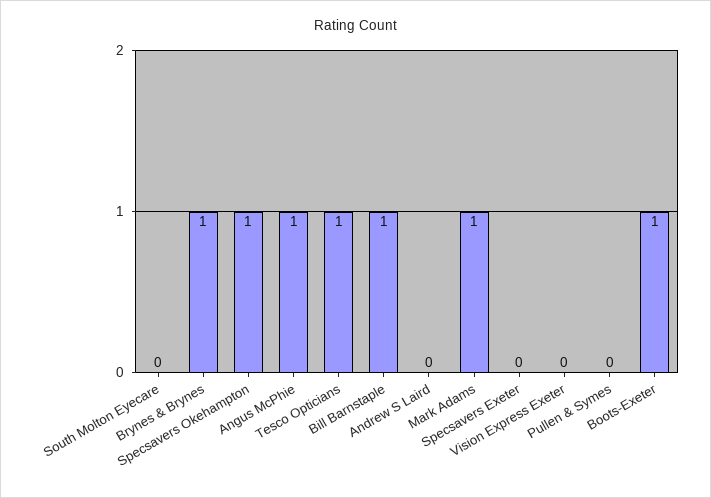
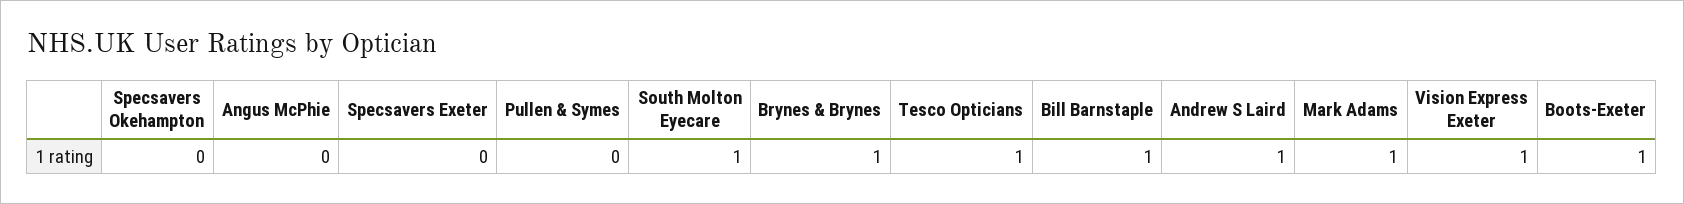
South Molton Eyecare: 0 -> 1
Specsavers Okehampton: 1 -> 0
Angus McPhie: 1 -> 0
Andrew S Laird: 0 -> 1
Vision Express Exeter: 0 -> 1

